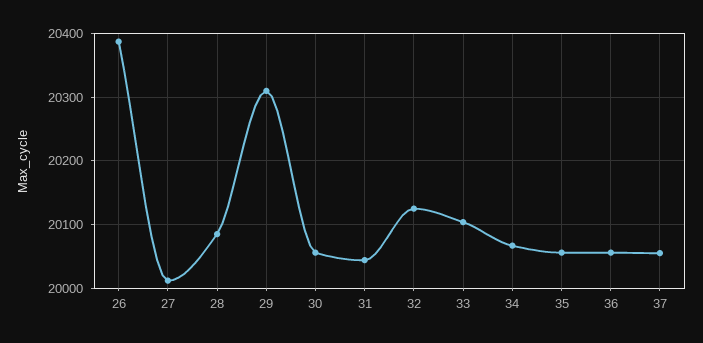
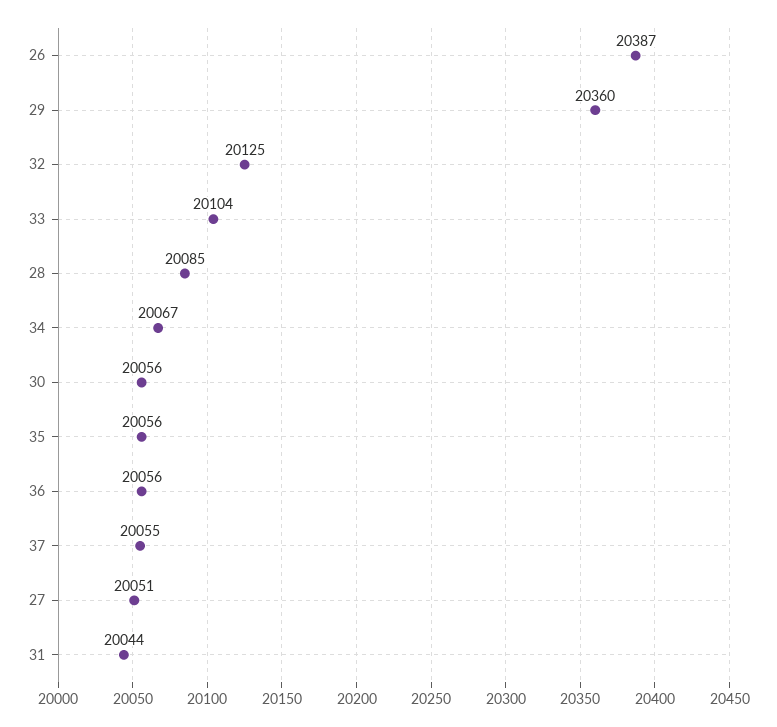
27: 20010 -> 20051
29: 20310 -> 20360

